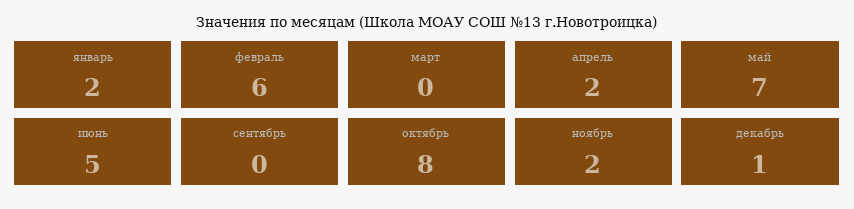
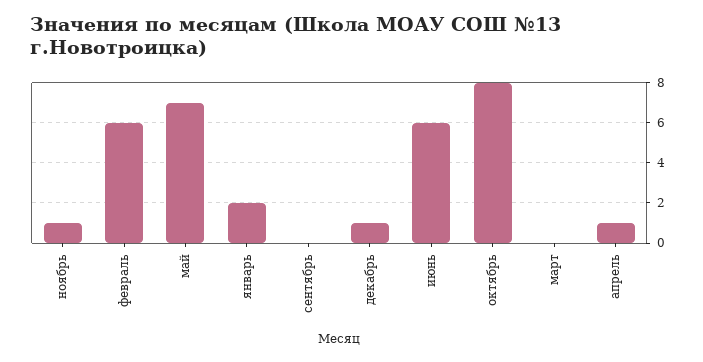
апрель: 2 -> 1
июнь: 5 -> 6
ноябрь: 2 -> 1

